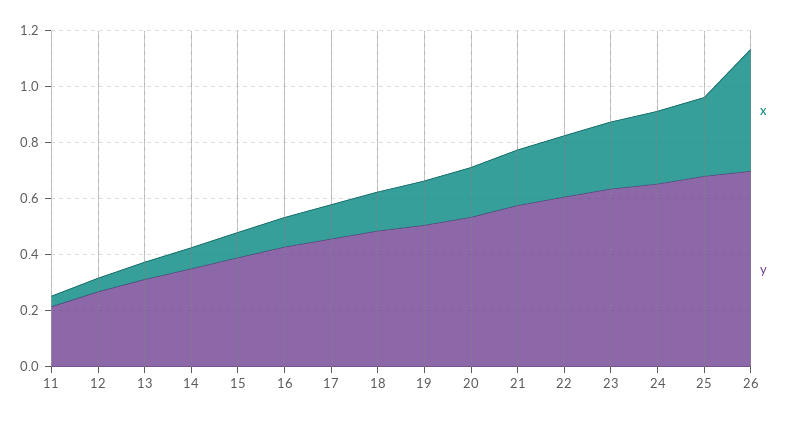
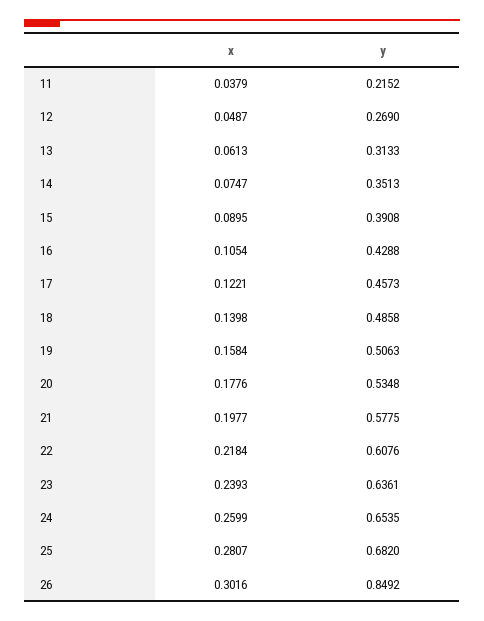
x, 26: 0.45 -> 0.3016
y, 26: 0.7 -> 0.8492

